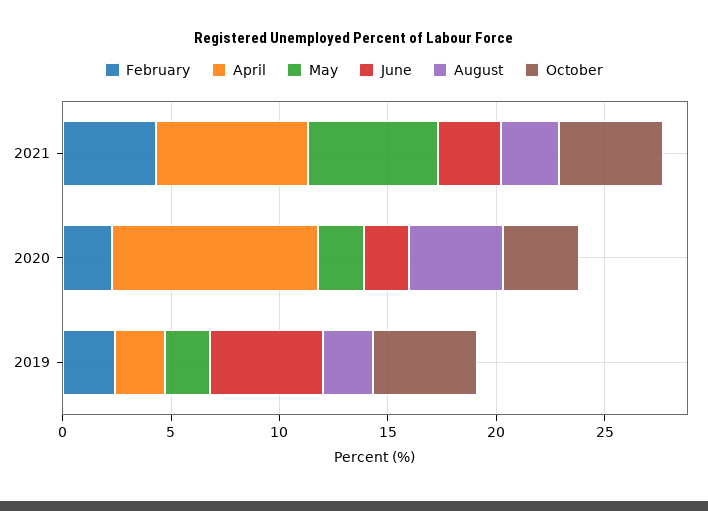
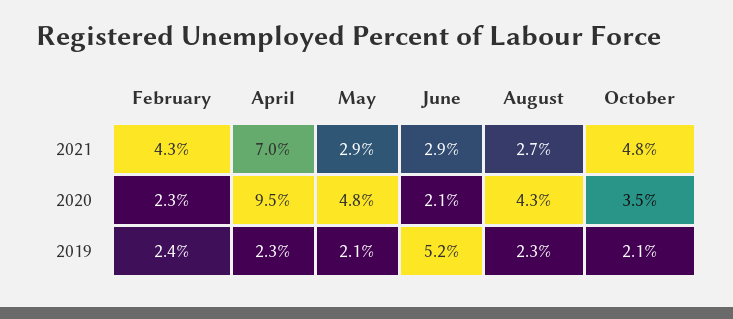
May, 2021: 6 -> 2.9
May, 2020: 2 -> 4.8
October, 2019: 5 -> 2.1

